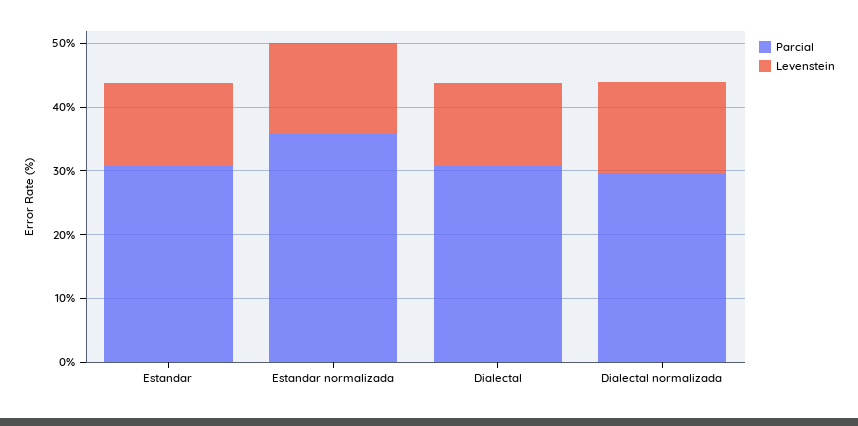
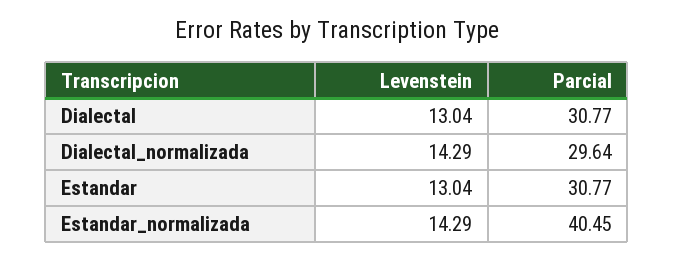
Parcial, Estandar normalizada: 36 -> 40.45

